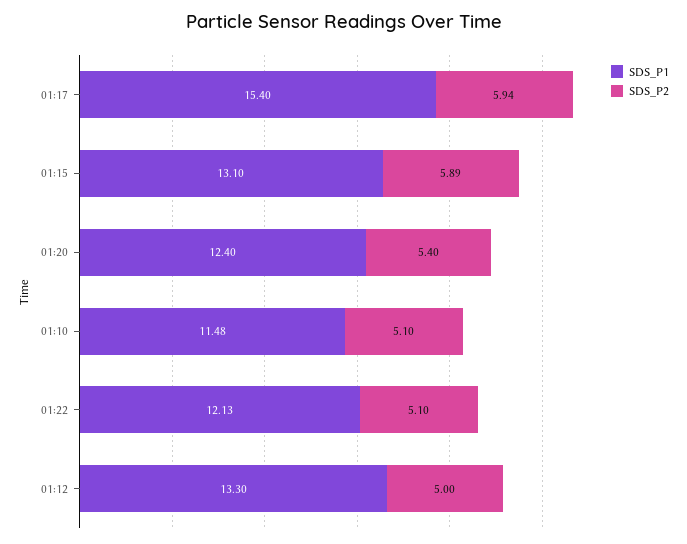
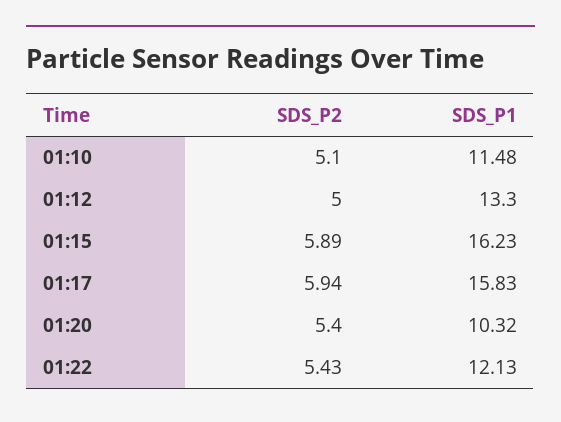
SDS_P1, 01:17: 15.4 -> 15.83
SDS_P1, 01:15: 13.1 -> 16.23
SDS_P1, 01:20: 12.4 -> 10.32
SDS_P2, 01:22: 5.1 -> 5.43

